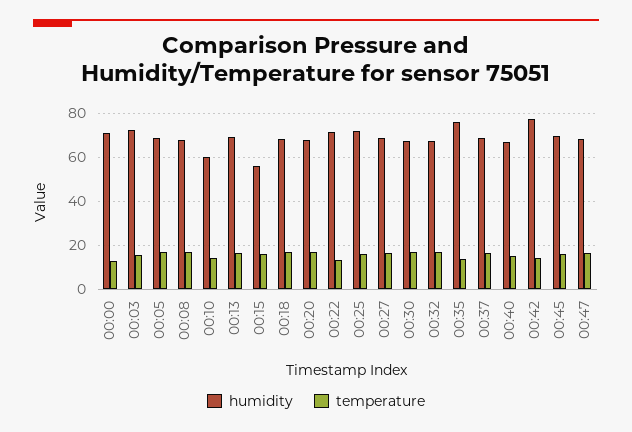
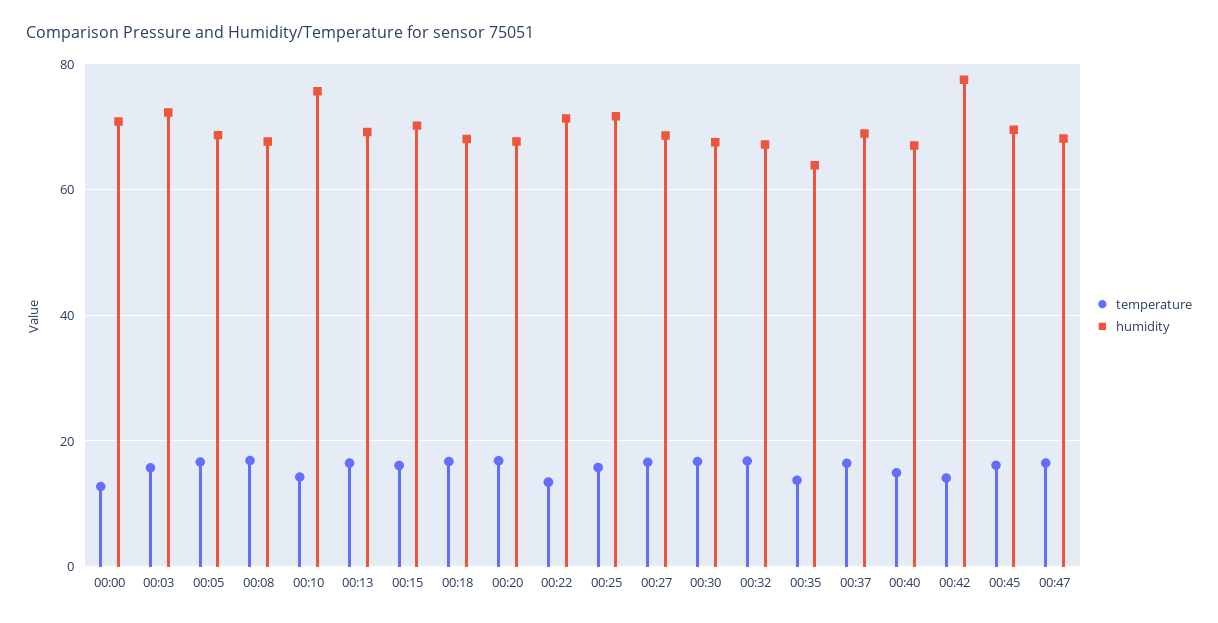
humidity, 00:10: 60 -> 76
humidity, 00:15: 55 -> 70
humidity, 00:35: 75 -> 64

